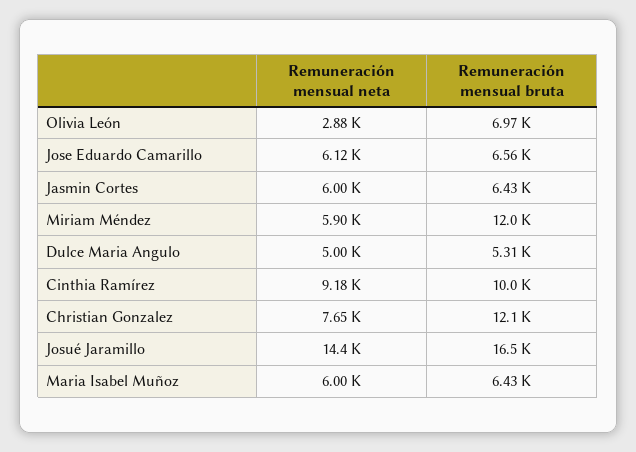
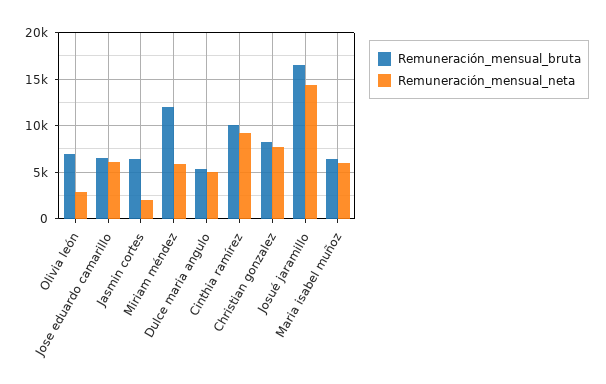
Remuneración mensual neta, Jasmin Cortes: 6000 -> 2000
Remuneración mensual bruta, Christian Gonzalez: 12100 -> 8000

